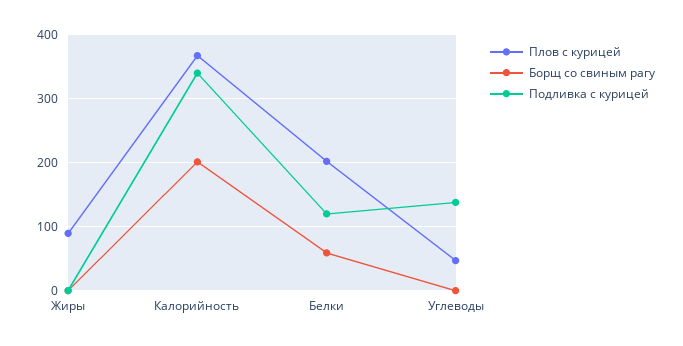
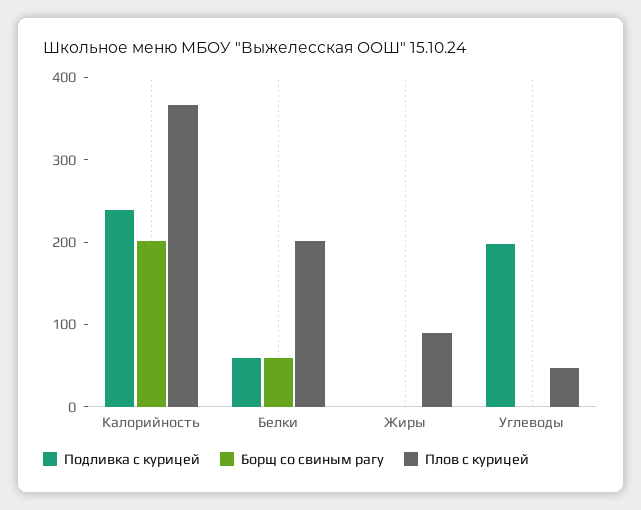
Подливка с курицей, Калорийность: 340 -> 240
Подливка с курицей, Белки: 120 -> 60
Подливка с курицей, Углеводы: 140 -> 200

